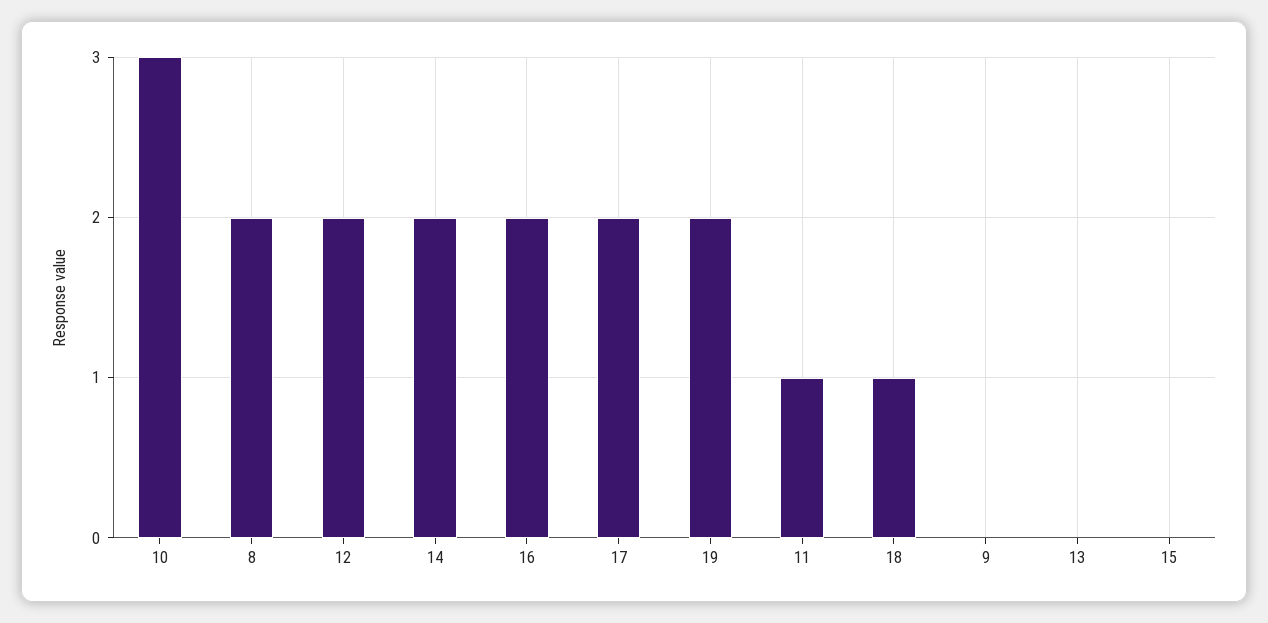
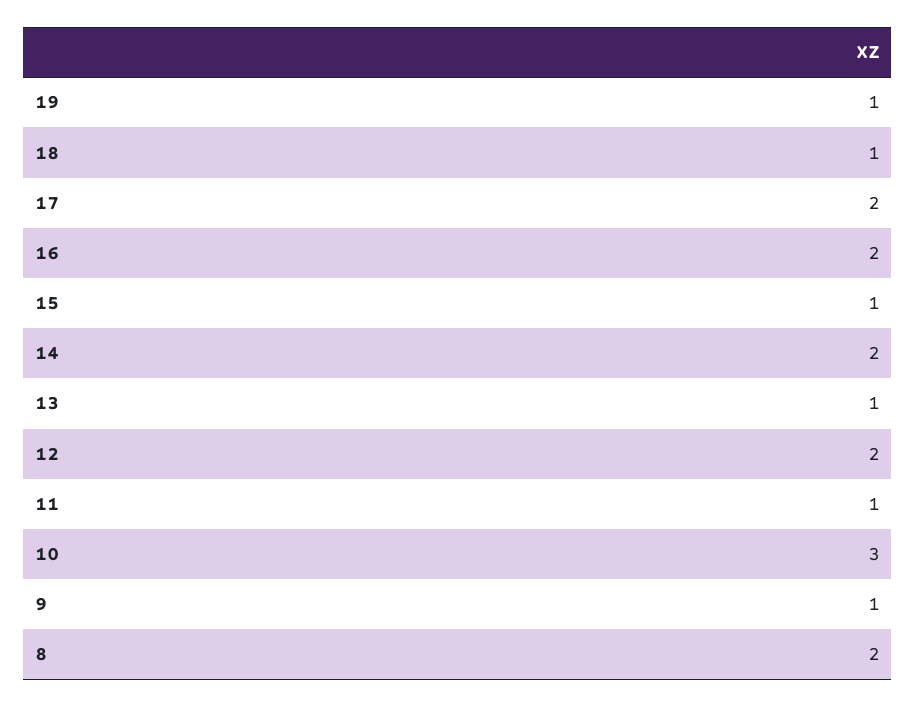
19: 2 -> 1
9: 0 -> 1
13: 0 -> 1
15: 0 -> 1

